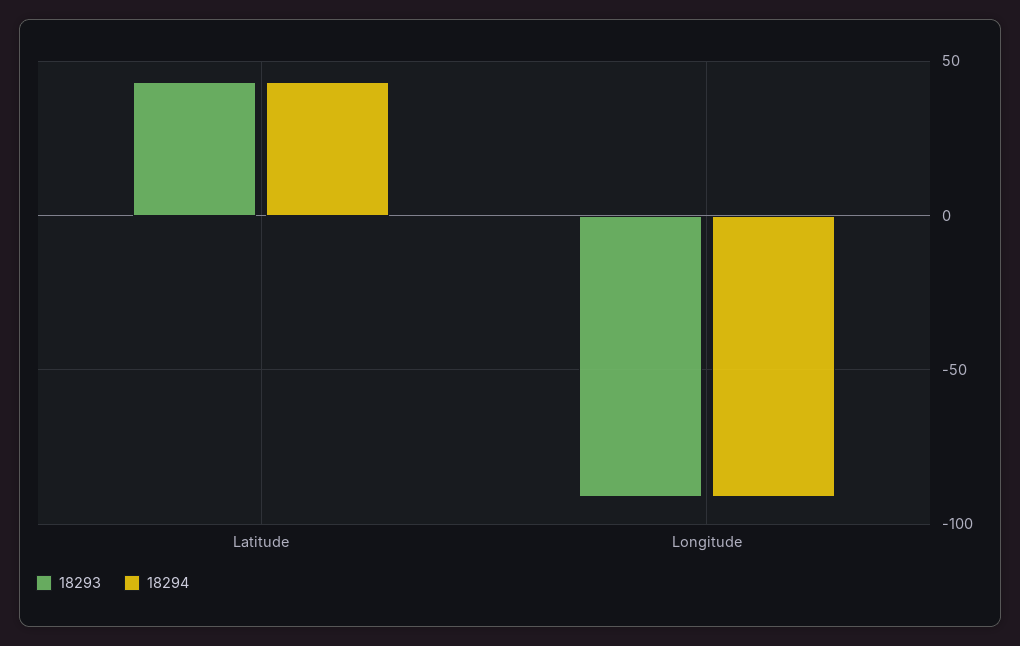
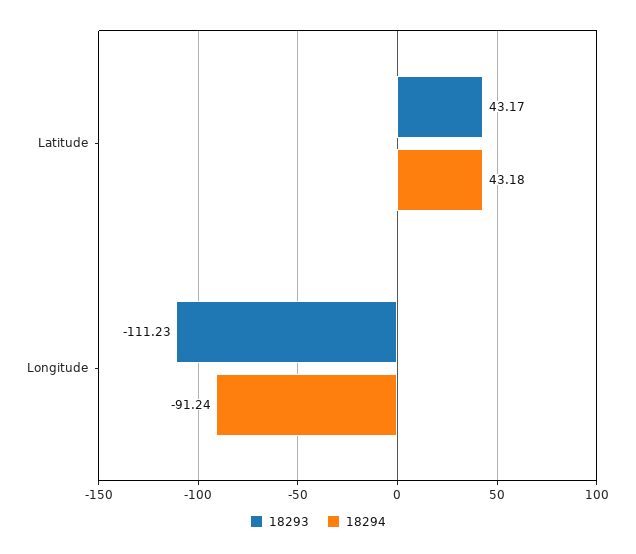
18293, Longitude: -90 -> -111.23

